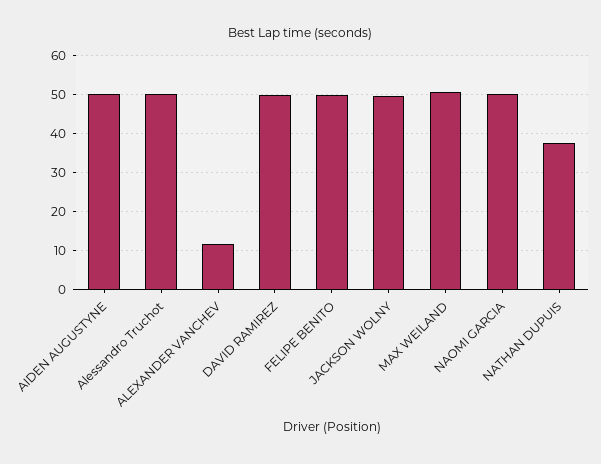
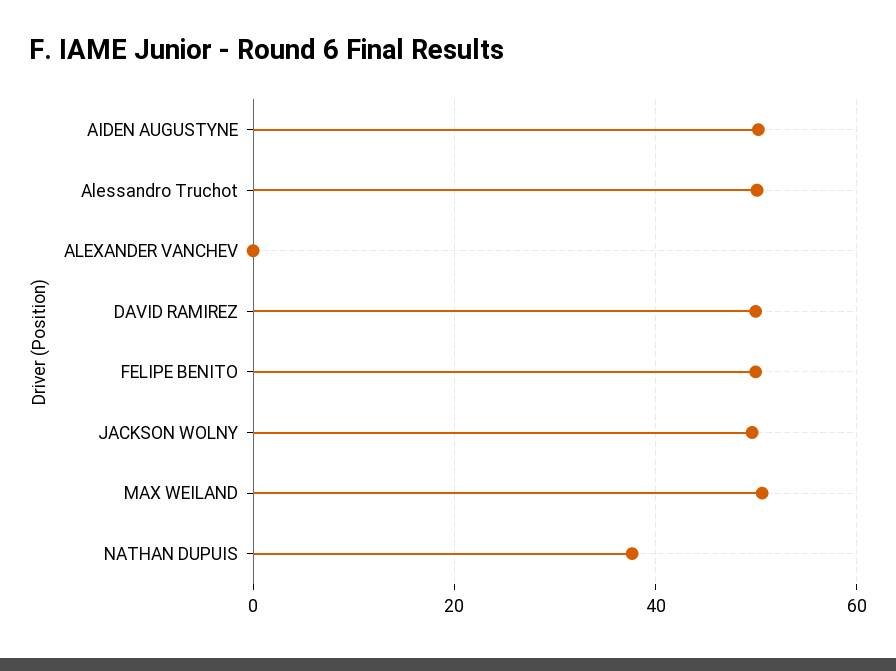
ALEXANDER VANCHEV: 12 -> 0
NAOMI GARCIA: 50 -> none

